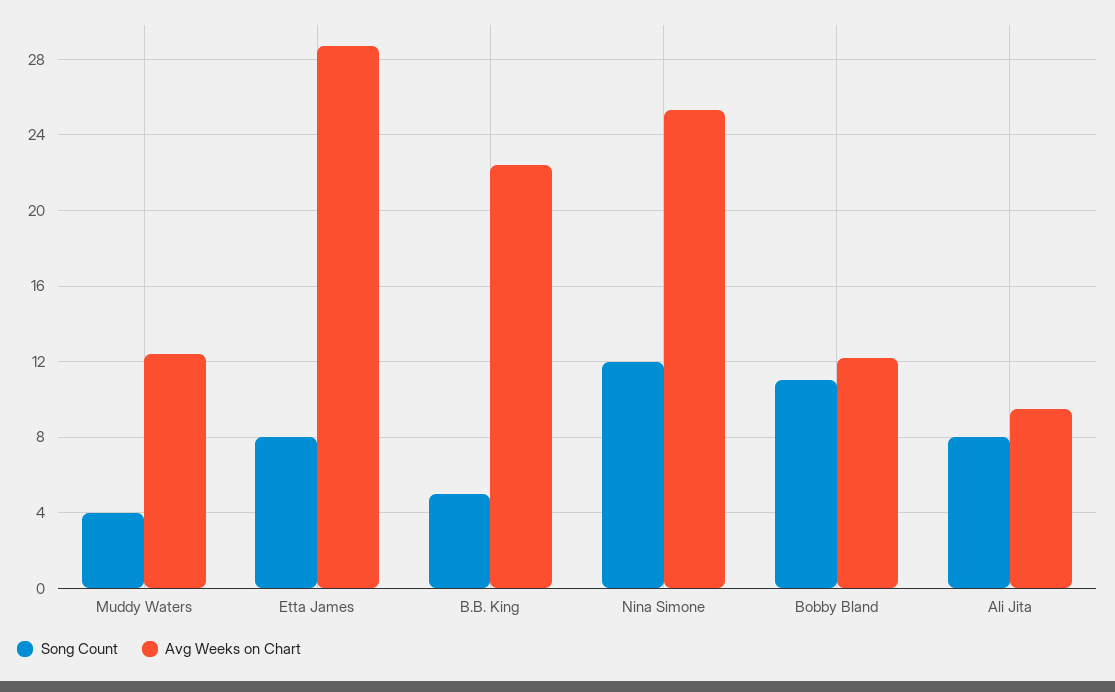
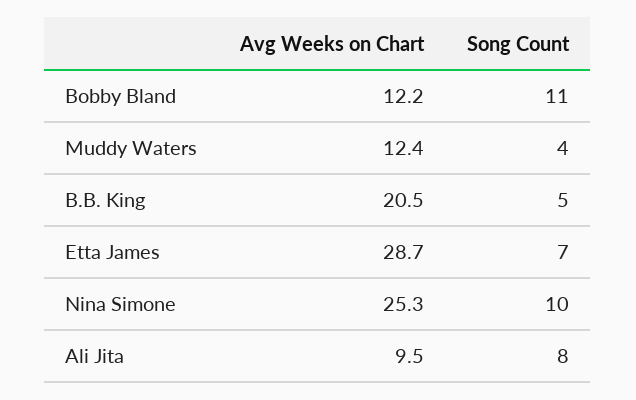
Song Count, Etta James: 8 -> 7
Avg Weeks on Chart, B.B. King: 22.5 -> 20.5
Song Count, Nina Simone: 12 -> 10

